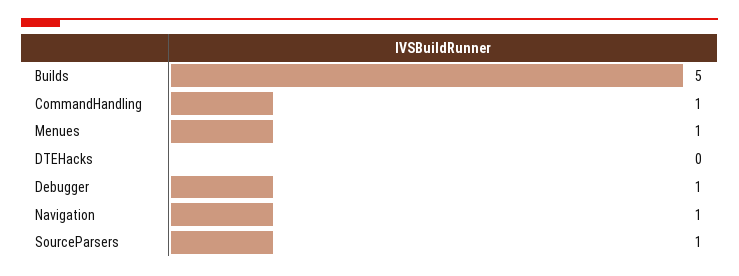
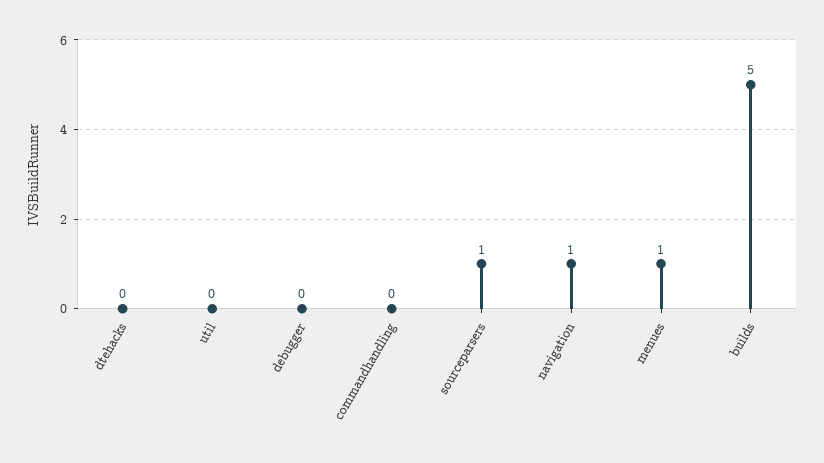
CommandHandling: 1 -> 0
Debugger: 1 -> 0
util: none -> 0

